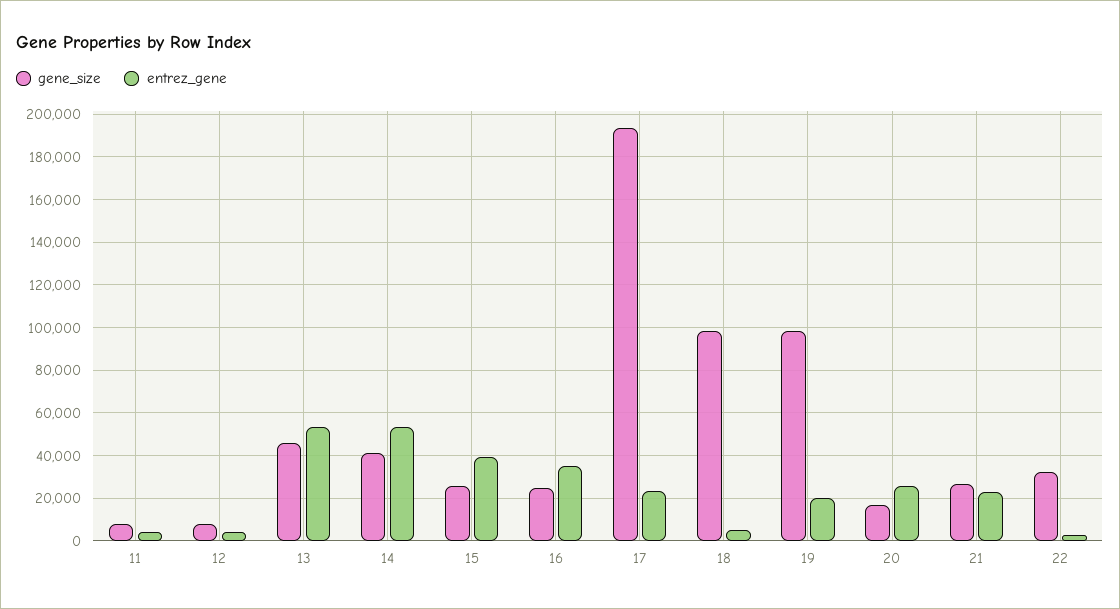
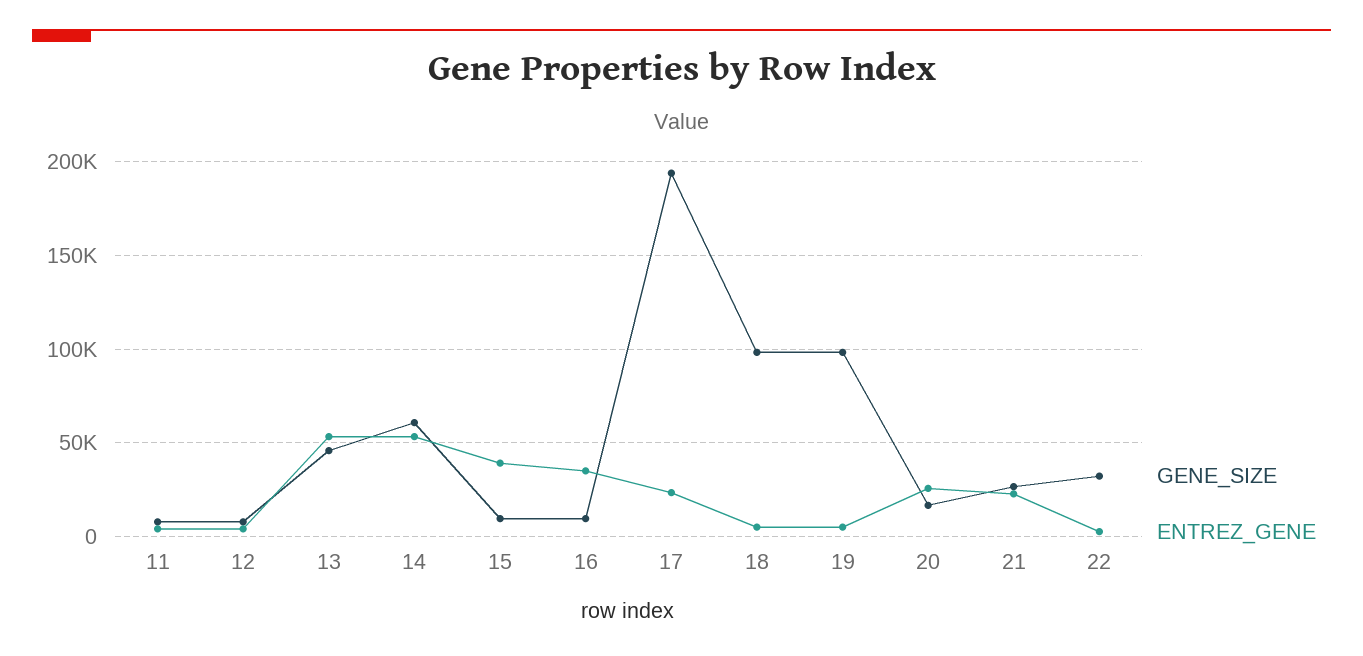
gene_size, 14: 40000 -> 60000
gene_size, 15: 25000 -> 10000
gene_size, 16: 25000 -> 10000
entrez_gene, 19: 20000 -> 5000

